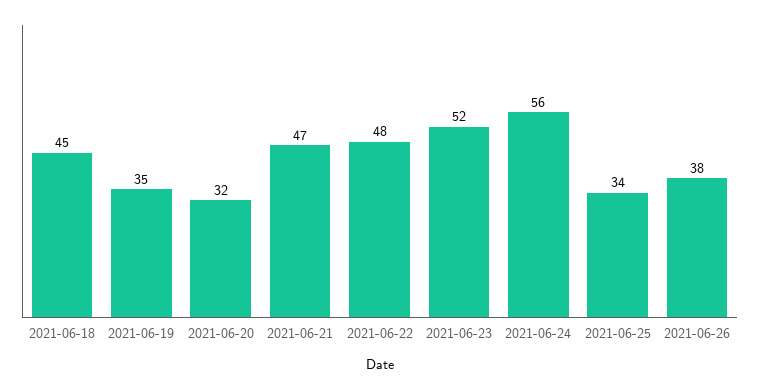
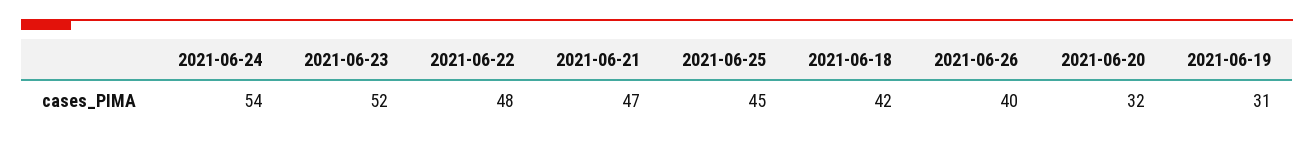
2021-06-18: 45 -> 42
2021-06-19: 35 -> 31
2021-06-24: 56 -> 54
2021-06-25: 34 -> 45
2021-06-26: 38 -> 40

